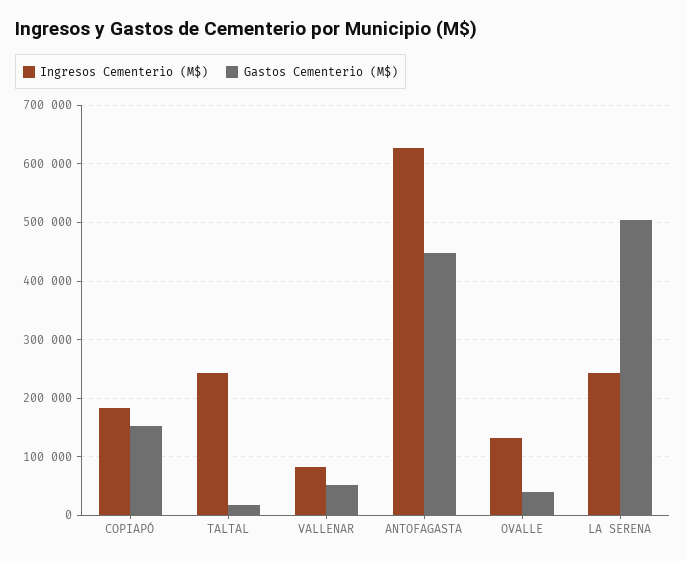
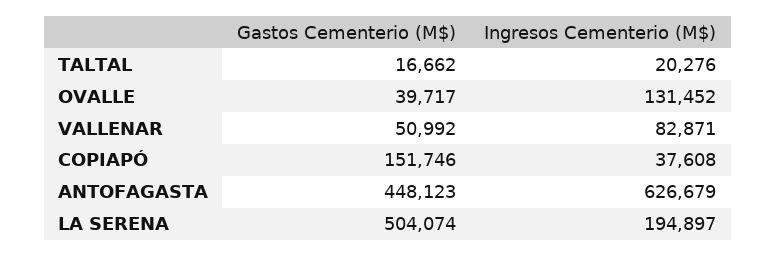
Ingresos Cementerio (M$), COPIAPÓ: 180000 -> 37608
Ingresos Cementerio (M$), TALTAL: 240000 -> 20276
Ingresos Cementerio (M$), LA SERENA: 240000 -> 194897

